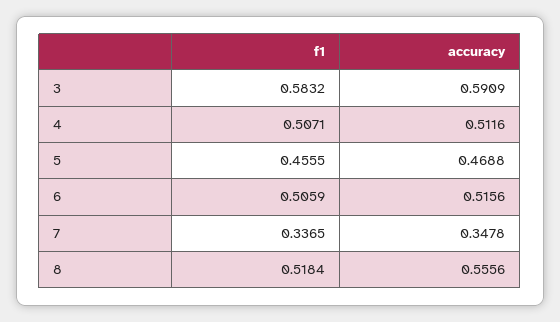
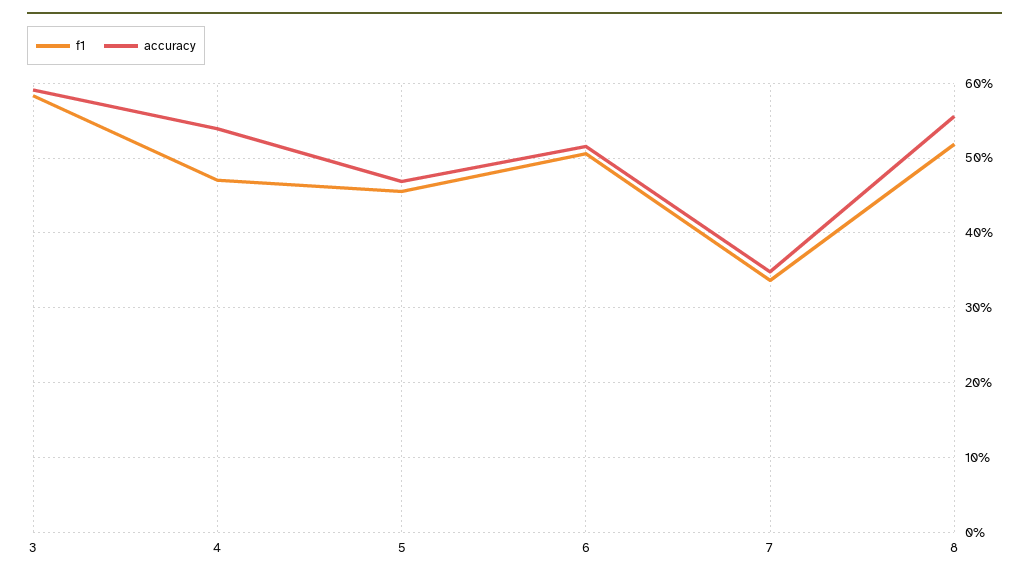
f1, 4: 0.5071 -> 0.47
accuracy, 4: 0.5116 -> 0.54

